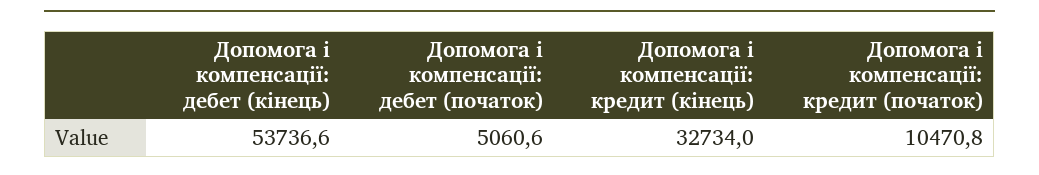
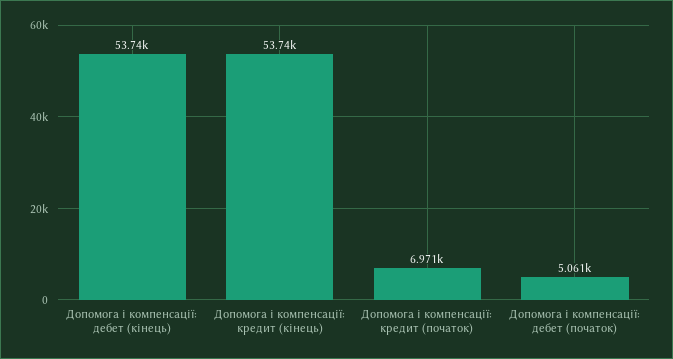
Допомога і компенсації: кредит (кінець): 32734 -> 53740
Допомога і компенсації: кредит (початок): 10470.8 -> 6971

